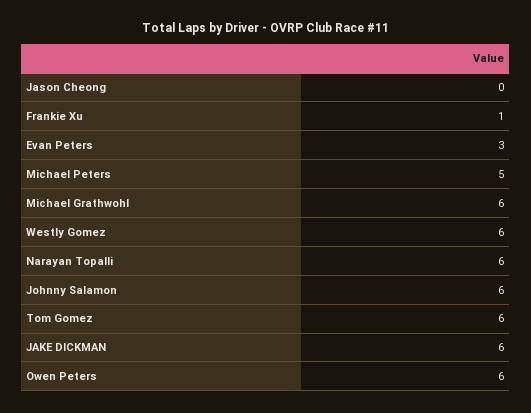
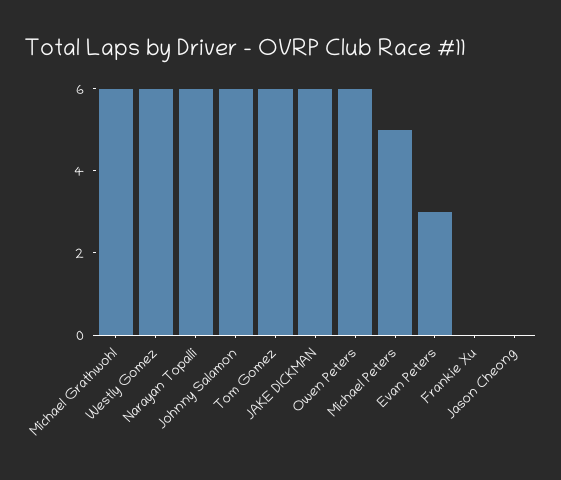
Frankie Xu: 1 -> 0

